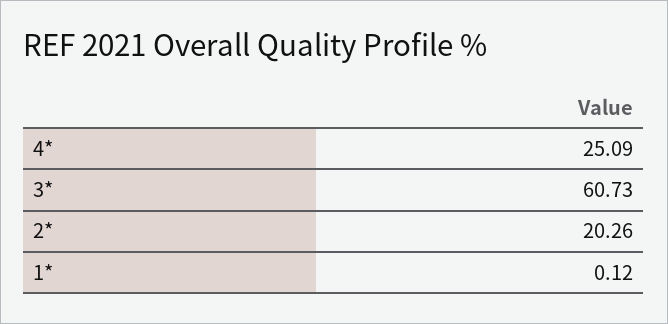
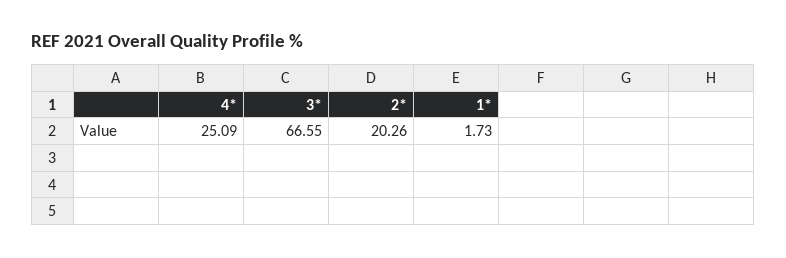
3*: 60.73 -> 66.55
1*: 0.12 -> 1.73

